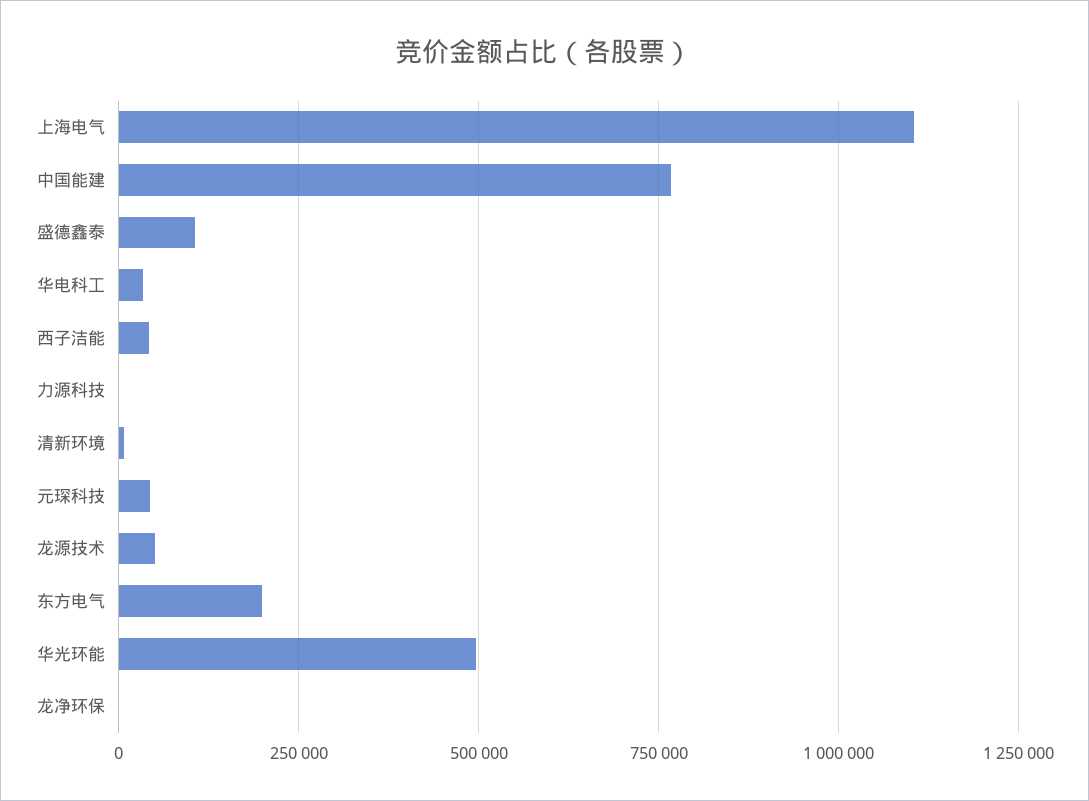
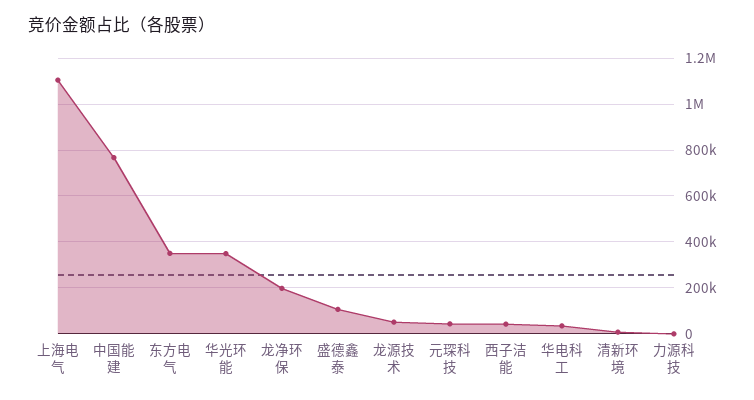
东方电气: 200000 -> 350000
华光环能: 500000 -> 350000
龙净环保: 0 -> 200000

